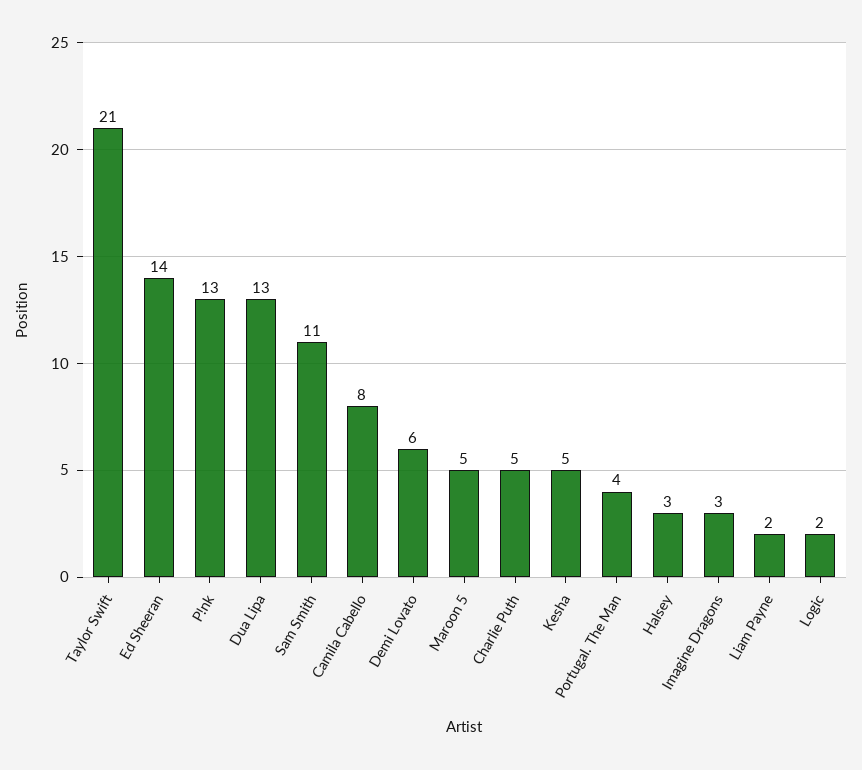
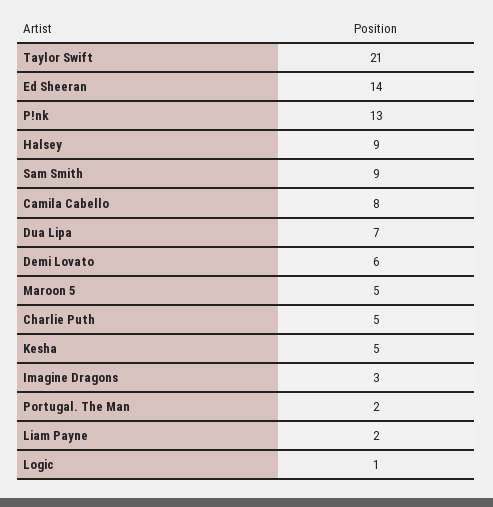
Dua Lipa: 13 -> 7
Sam Smith: 11 -> 9
Portugal. The Man: 4 -> 2
Halsey: 3 -> 9
Logic: 2 -> 1

